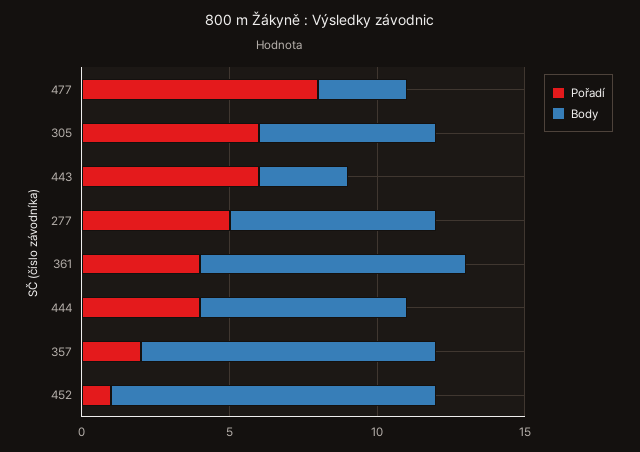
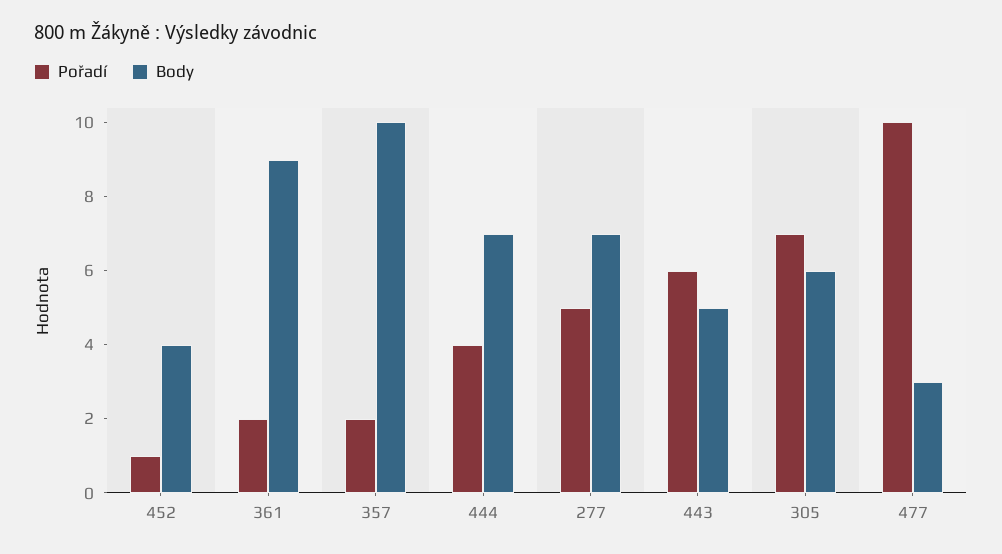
Pořadí, 477: 8 -> 10
Pořadí, 305: 6 -> 7
Body, 443: 3 -> 5
Pořadí, 361: 4 -> 2
Body, 452: 11 -> 4

